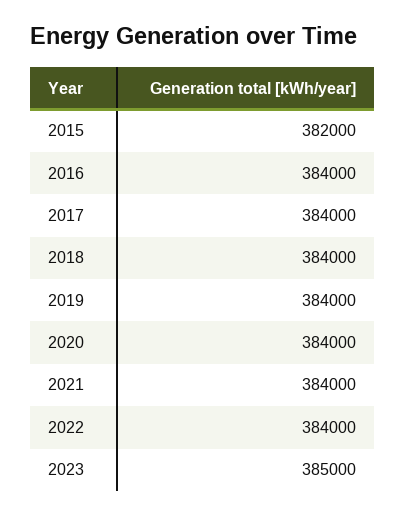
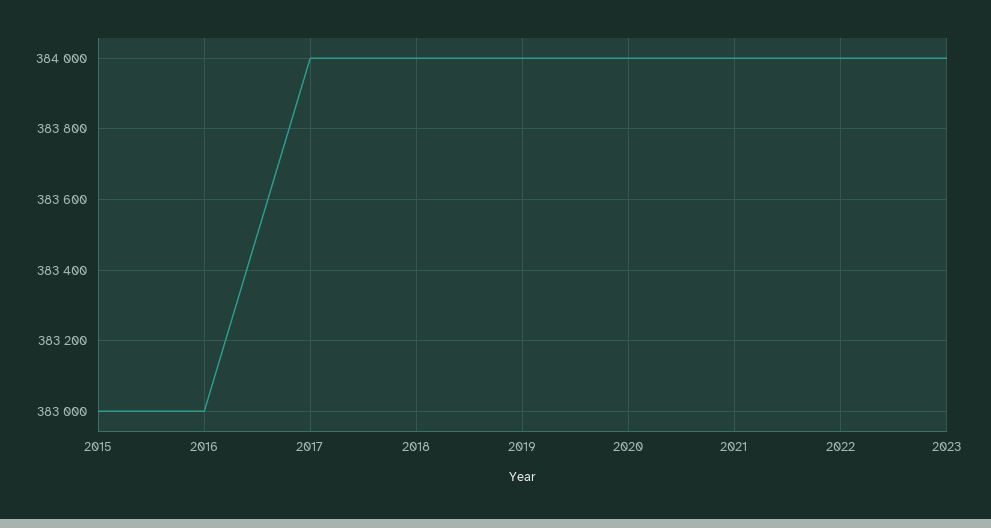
2015: 382000 -> 383000
2016: 384000 -> 383000
2023: 385000 -> 384000

